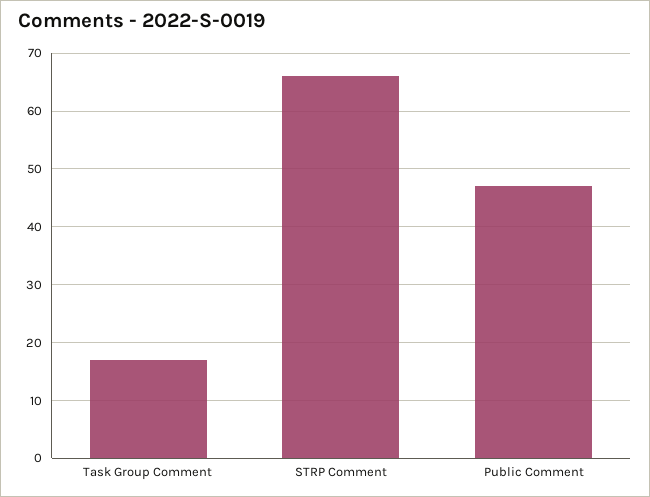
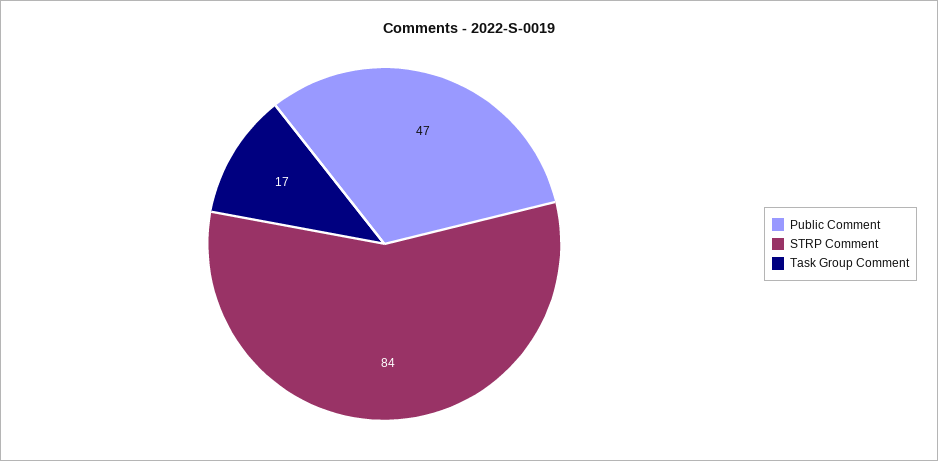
STRP Comment: 65 -> 84

